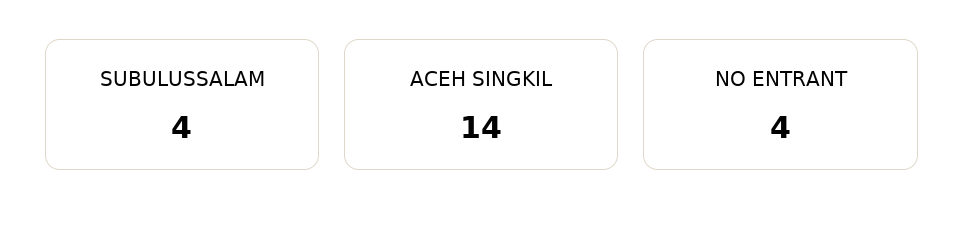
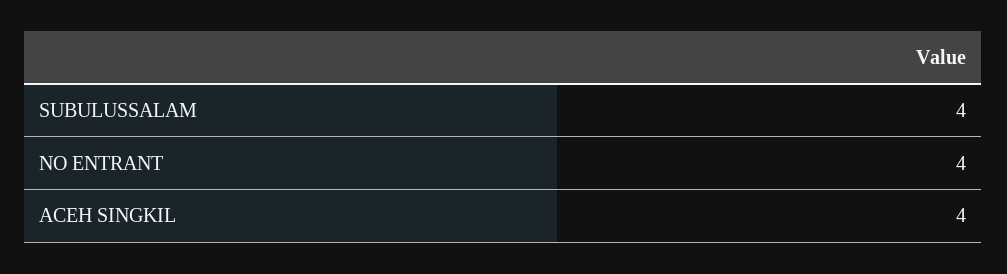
ACEH SINGKIL: 14 -> 4

